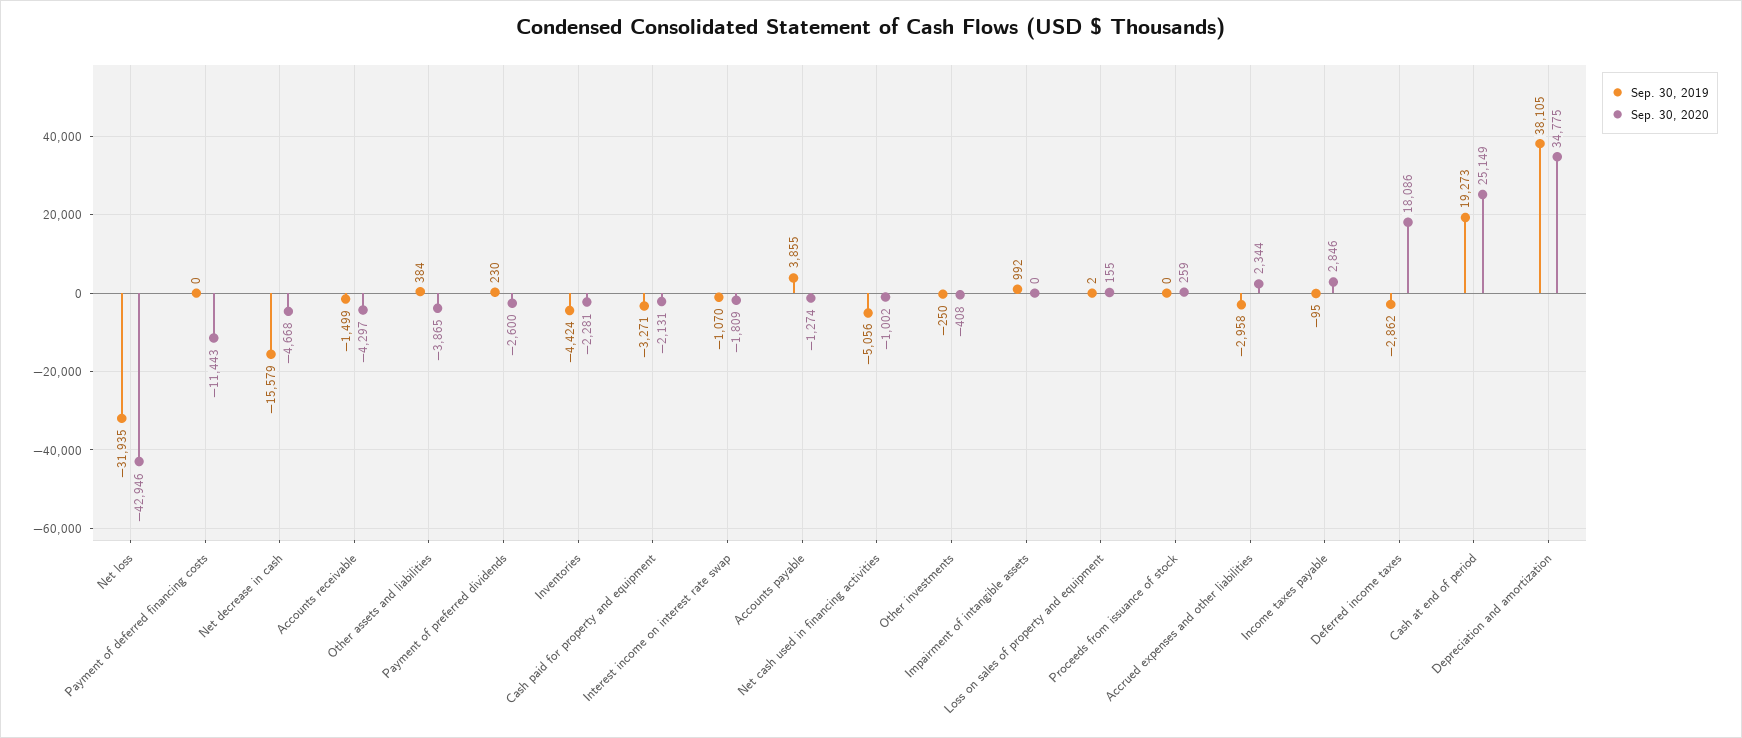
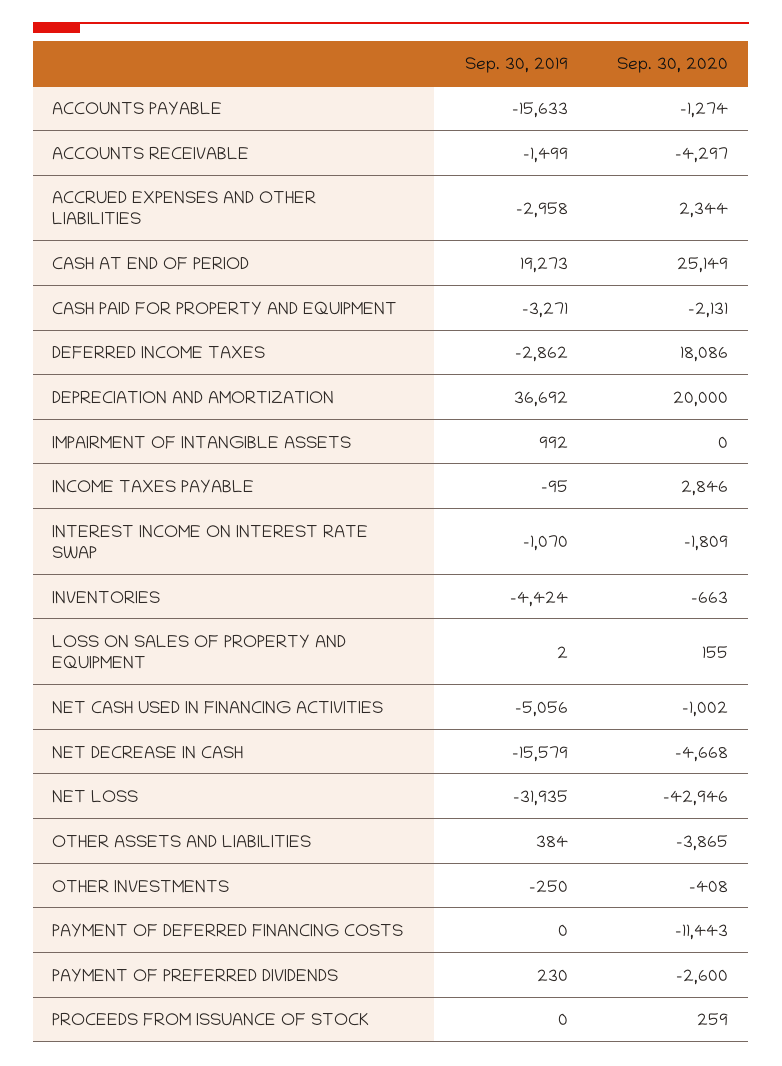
Sep. 30, 2020, Inventories: -2281 -> -663
Sep. 30, 2019, Accounts payable: 3855 -> -15633
Sep. 30, 2019, Depreciation and amortization: 38105 -> 36692
Sep. 30, 2020, Depreciation and amortization: 34775 -> 20000

